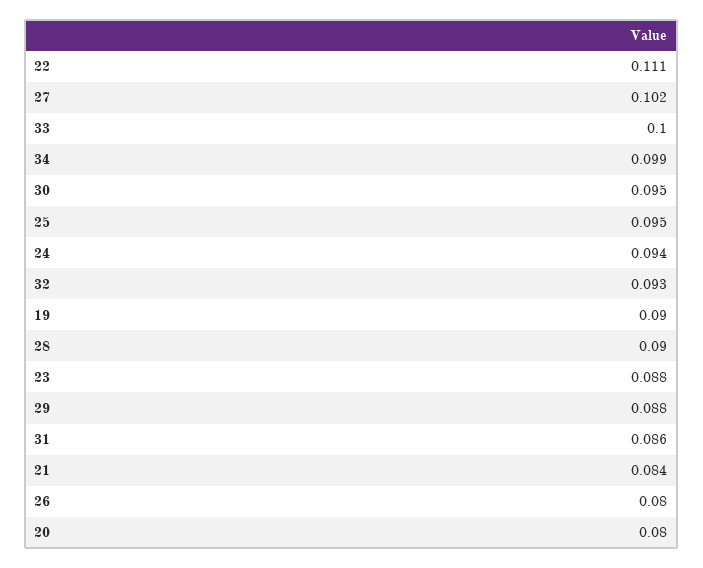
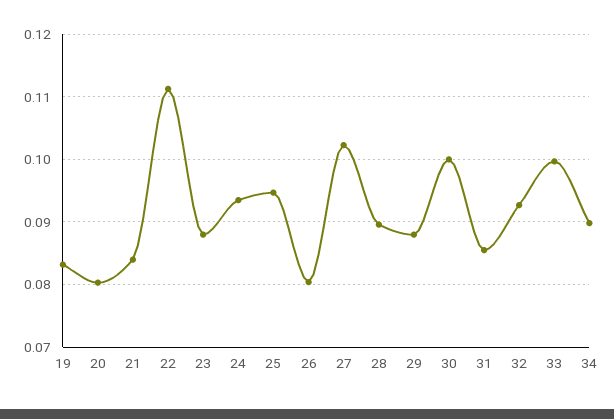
34: 0.099 -> 0.09
30: 0.095 -> 0.1
19: 0.09 -> 0.083

